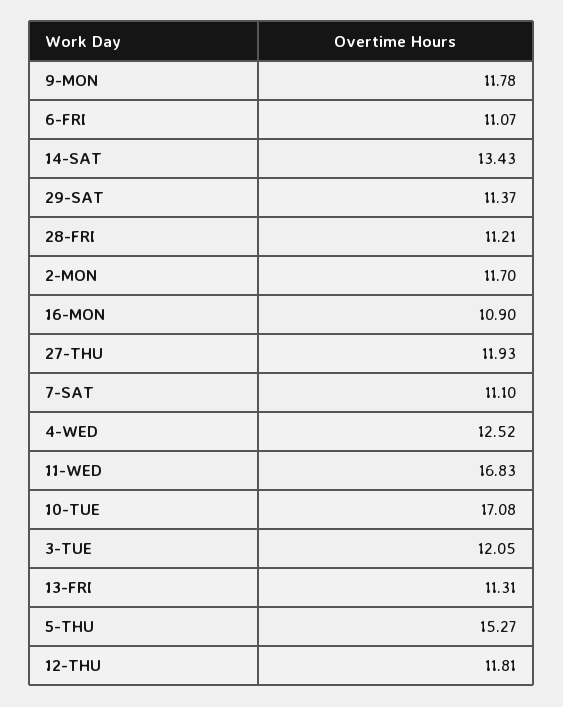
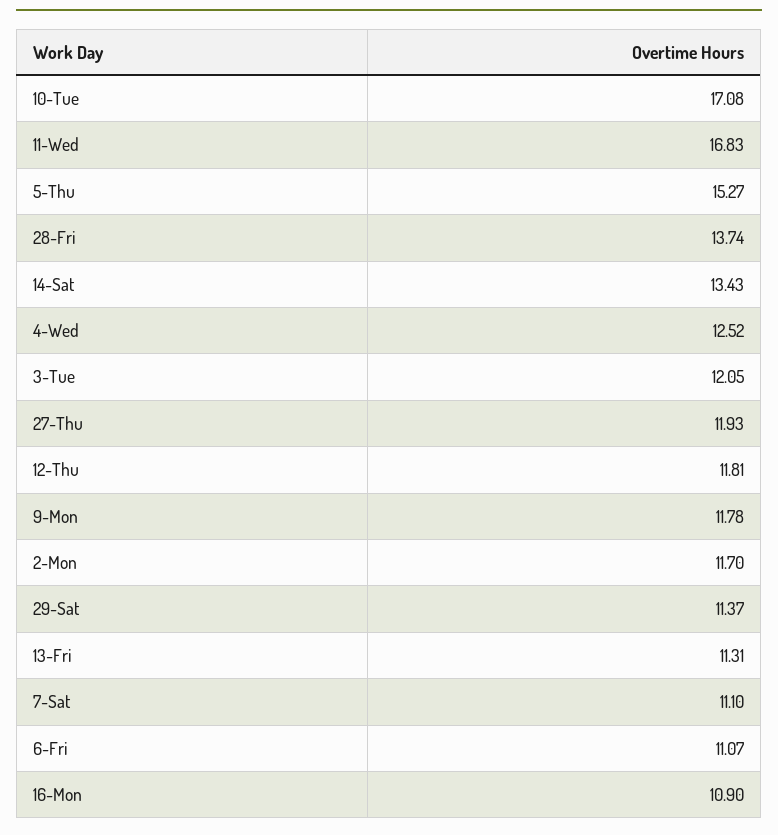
28-FRI: 11.21 -> 13.74

